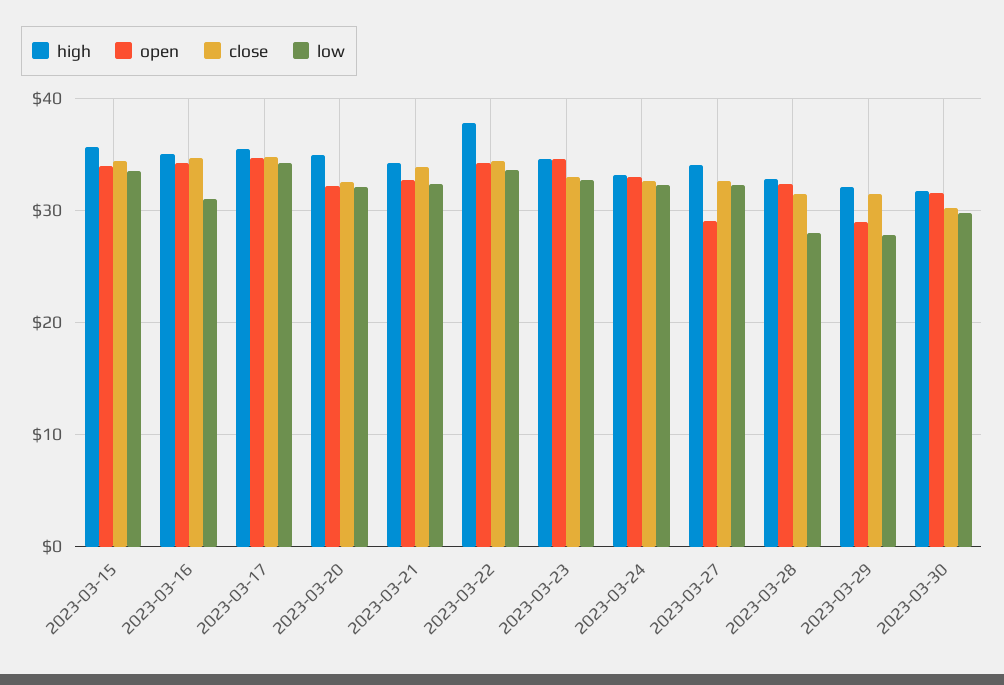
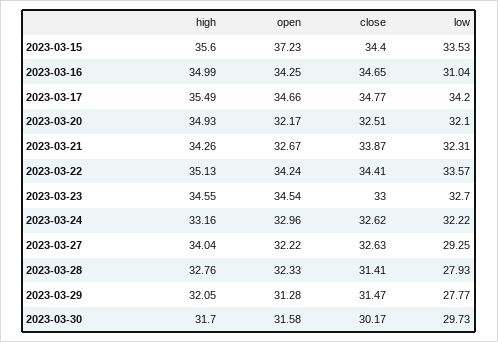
open, 2023-03-15: 34 -> 37.23
high, 2023-03-22: 38 -> 35.13
open, 2023-03-27: 29 -> 32.22
low, 2023-03-27: 32 -> 29.25
open, 2023-03-29: 29 -> 31.28

